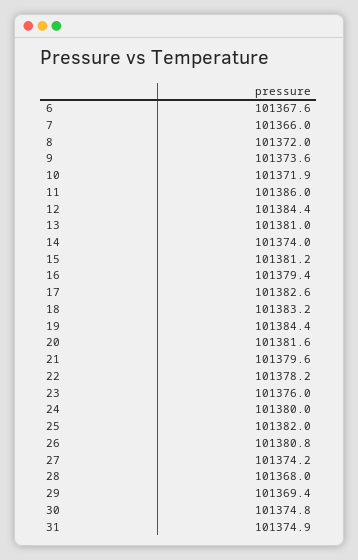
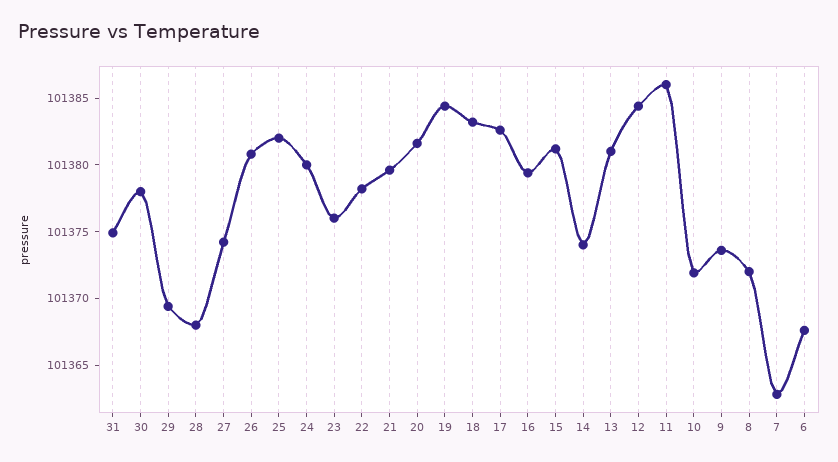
7: 101366 -> 101363
30: 101374.8 -> 101378

